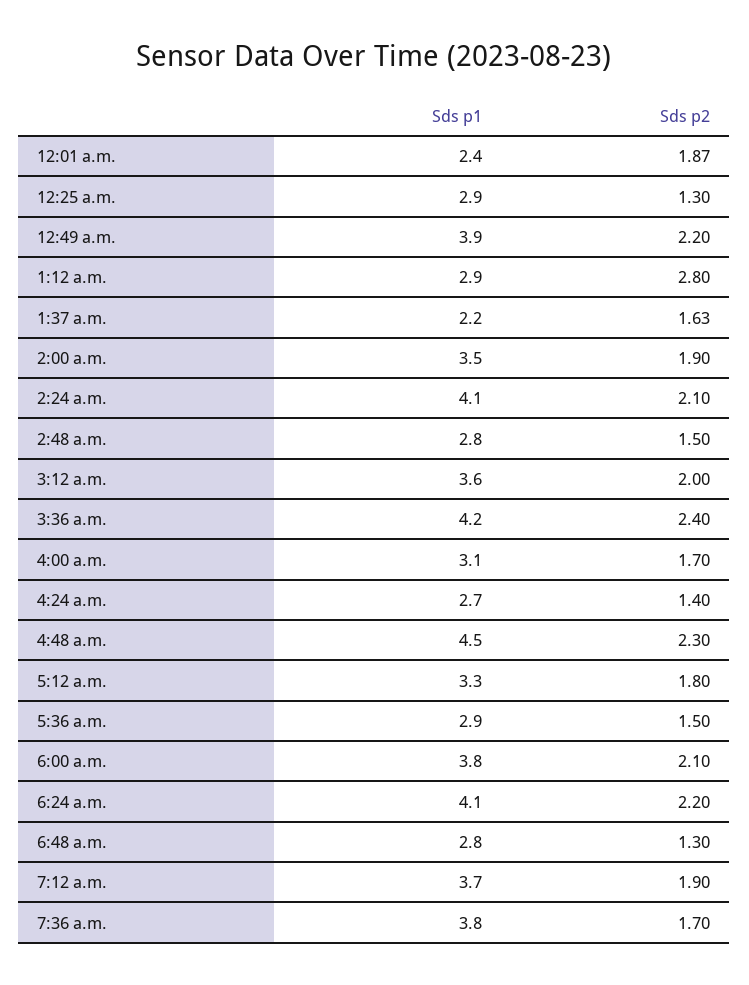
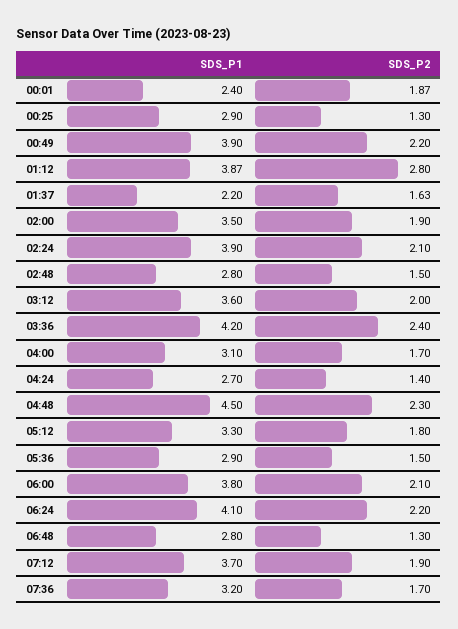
Sds p1, 1:12 a.m.: 2.9 -> 3.87
Sds p1, 2:24 a.m.: 4.1 -> 3.9
Sds p1, 7:36 a.m.: 3.8 -> 3.2

